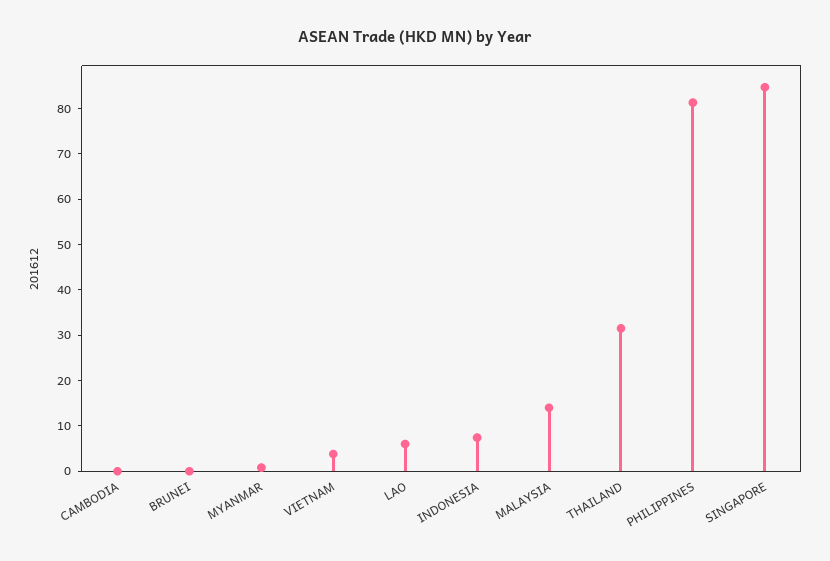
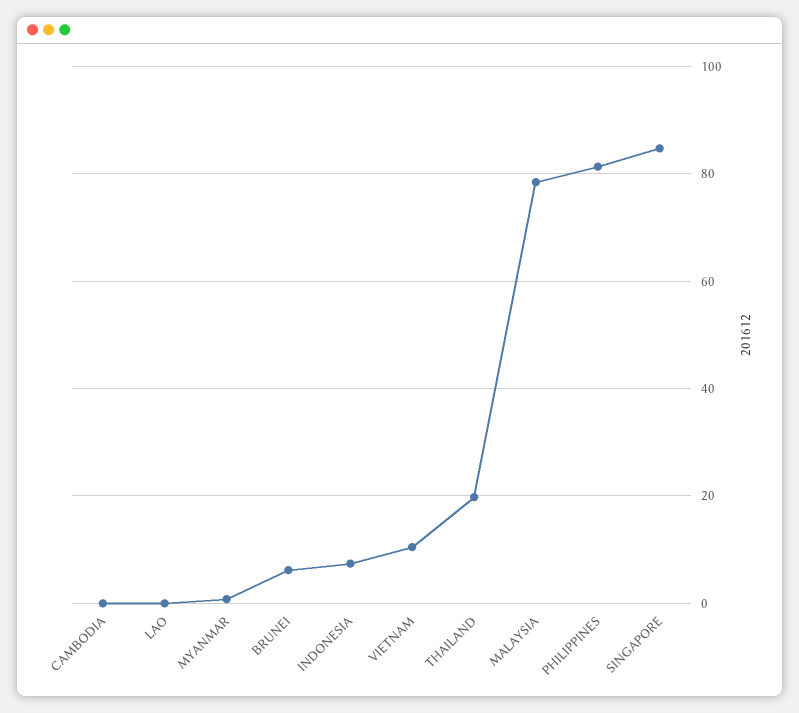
BRUNEI: 0 -> 6
VIETNAM: 4 -> 10
LAO: 6 -> 0
MALAYSIA: 14 -> 78
THAILAND: 32 -> 20

